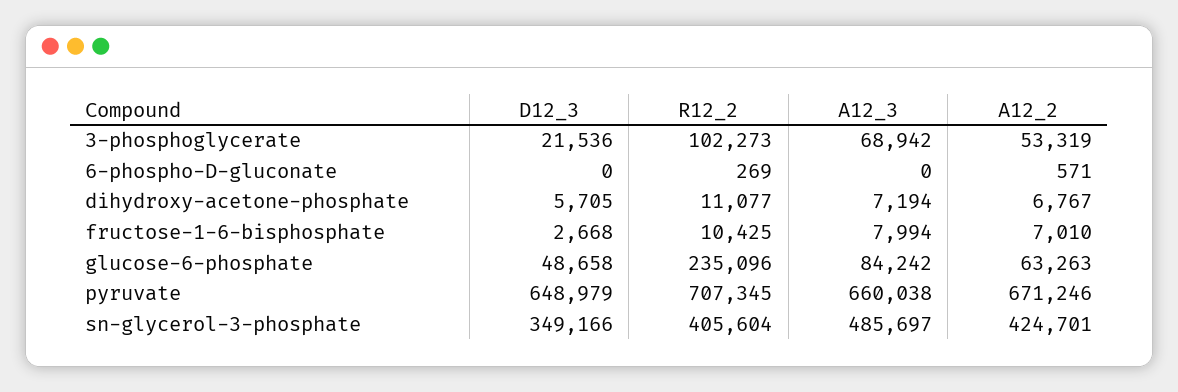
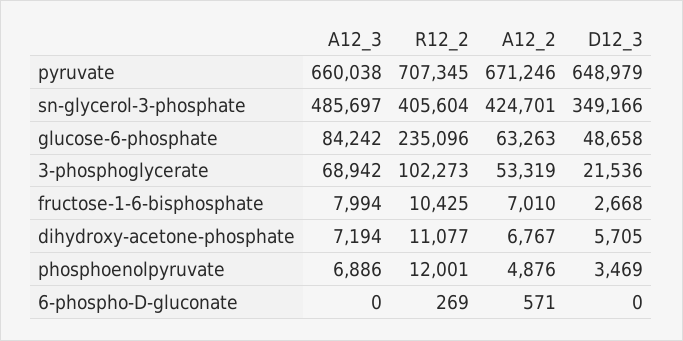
A12_3, phosphoenolpyruvate: none -> 6886
R12_2, phosphoenolpyruvate: none -> 12001
A12_2, phosphoenolpyruvate: none -> 4876
D12_3, phosphoenolpyruvate: none -> 3469

